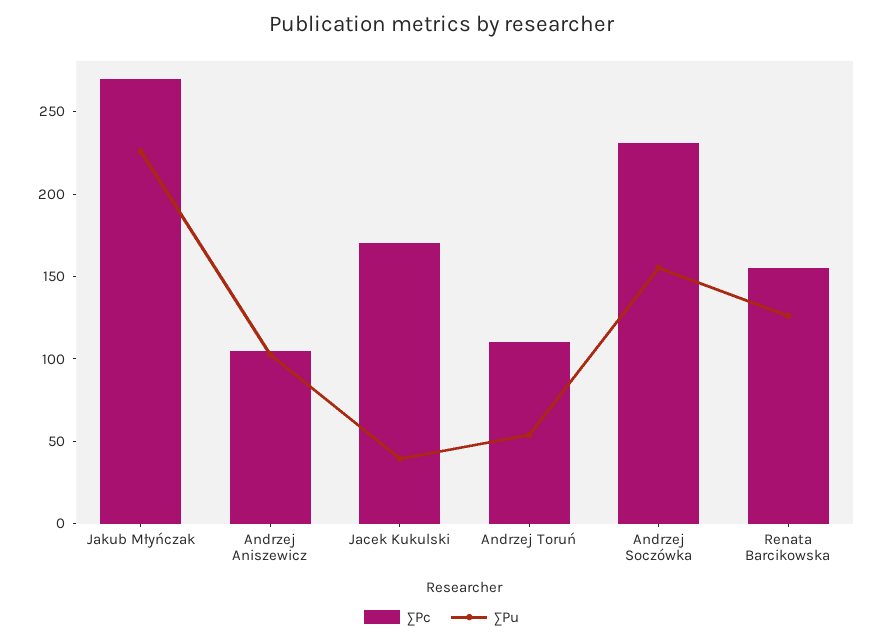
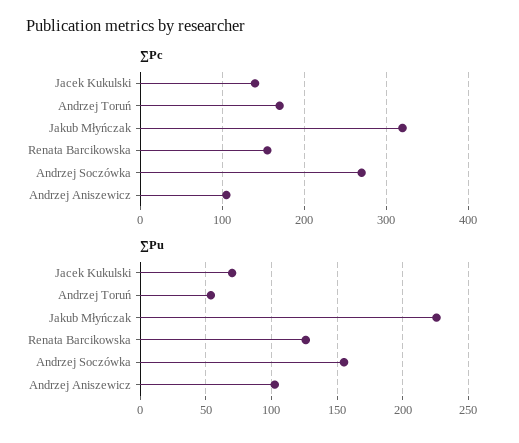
∑Pc, Jakub Młyńczak: 270 -> 320
∑Pc, Jacek Kukulski: 170 -> 140
∑Pu, Jacek Kukulski: 40 -> 70
∑Pc, Andrzej Toruń: 110 -> 170
∑Pc, Andrzej Soczówka: 230 -> 270

